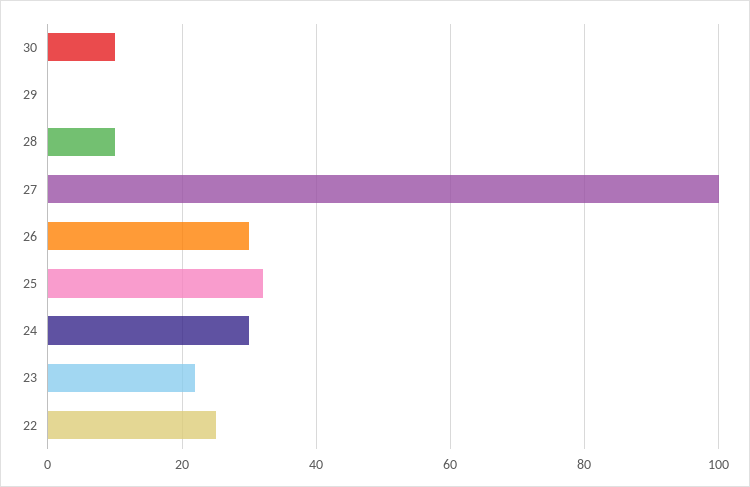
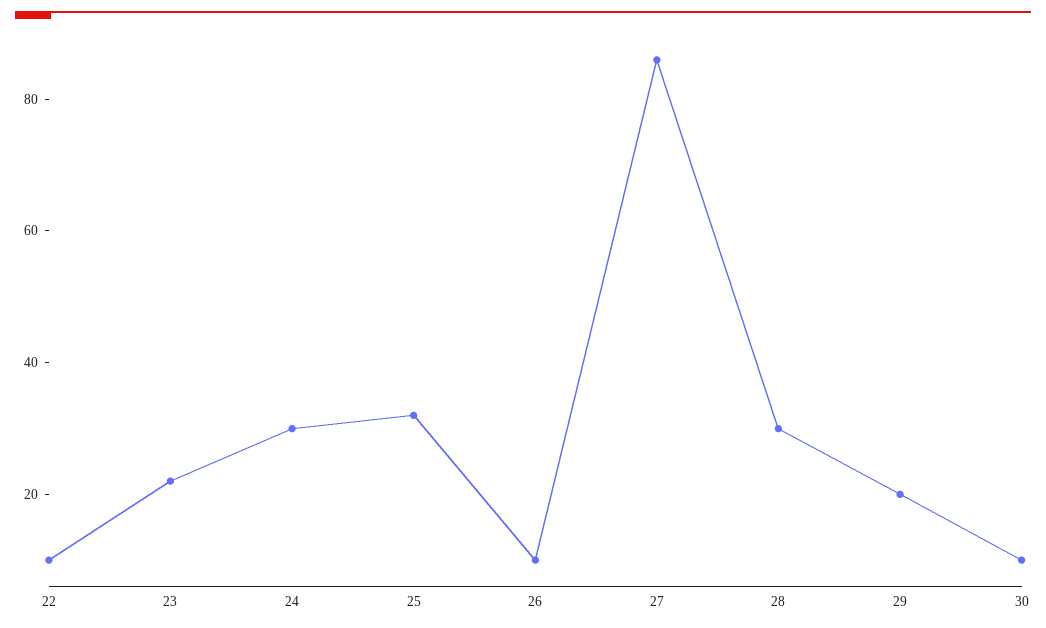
29: 0 -> 20
28: 10 -> 30
27: 100 -> 85
26: 30 -> 10
22: 25 -> 10

